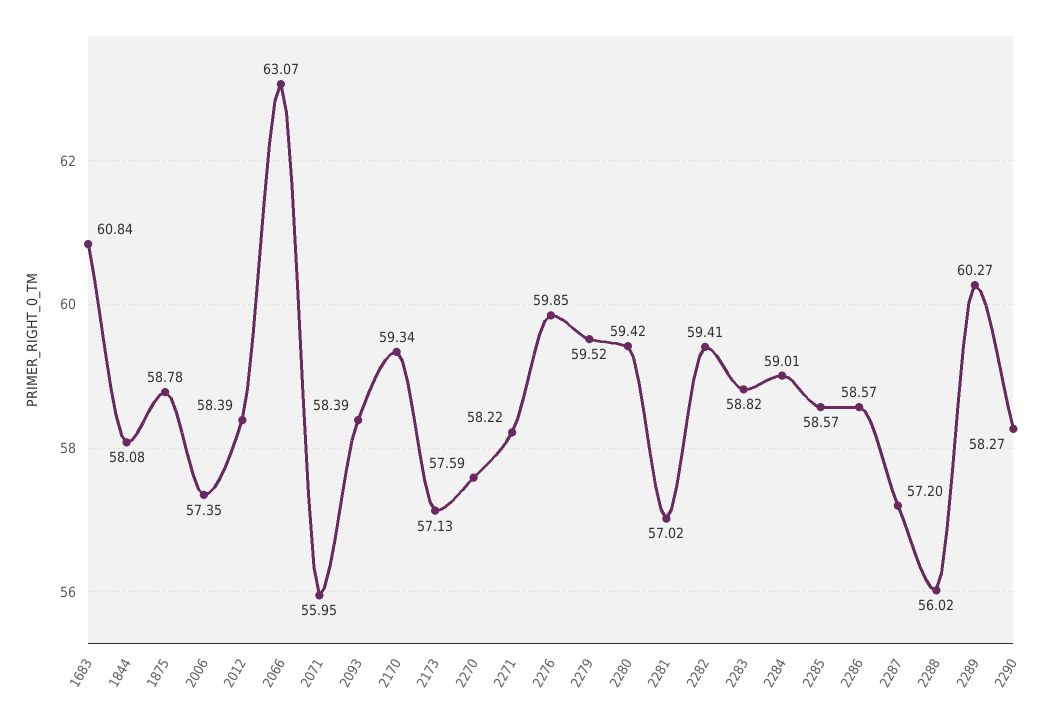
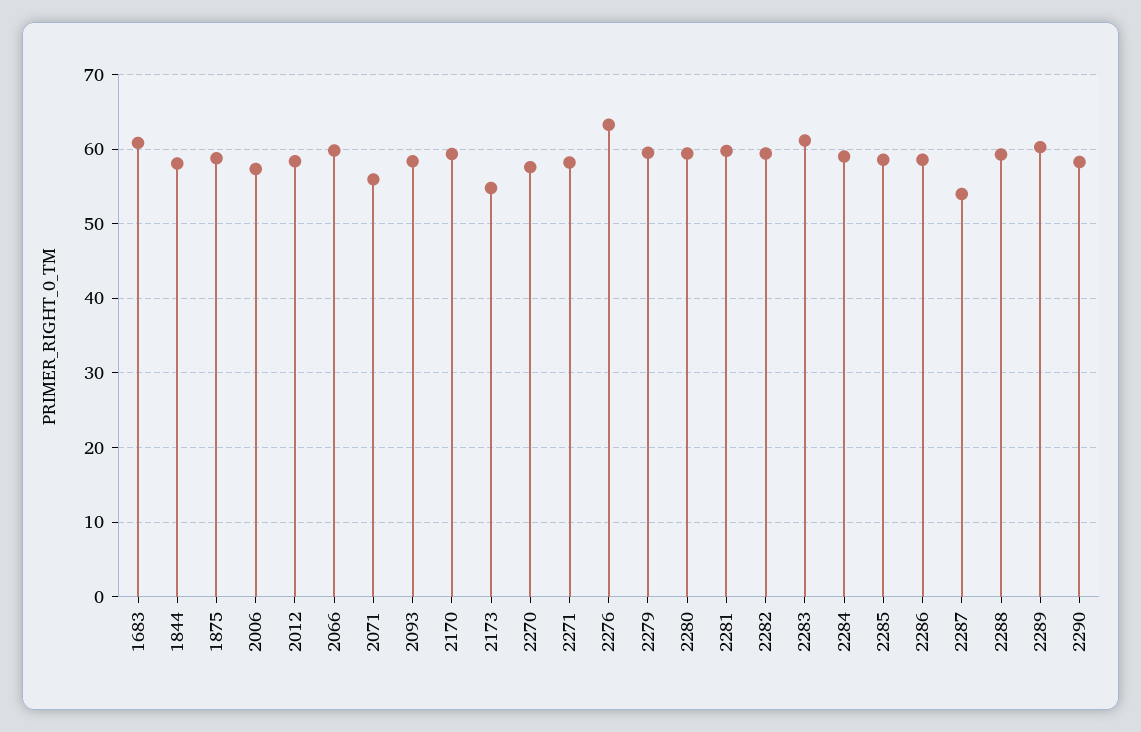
2066: 63.07 -> 60
2173: 57.13 -> 55
2276: 59.85 -> 63
2281: 57.02 -> 60
2283: 58.82 -> 61
2287: 57.2 -> 54
2288: 56.02 -> 59

